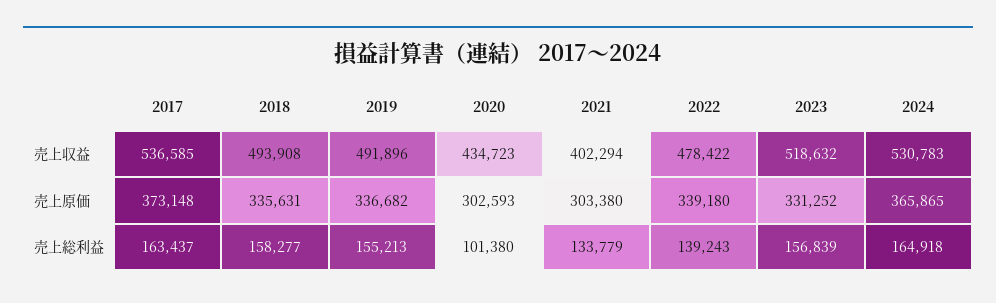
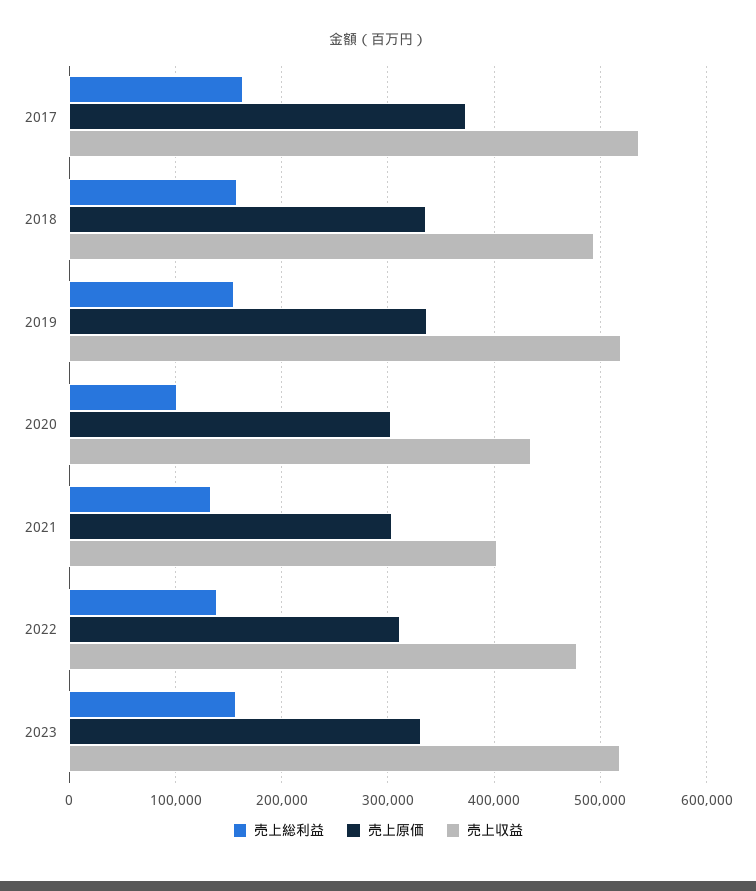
売上収益, 2019: 491896 -> 520000
売上収益, 2024: 530783 -> none
売上原価, 2022: 339180 -> 310000
売上原価, 2024: 365865 -> none
売上総利益, 2024: 164918 -> none

